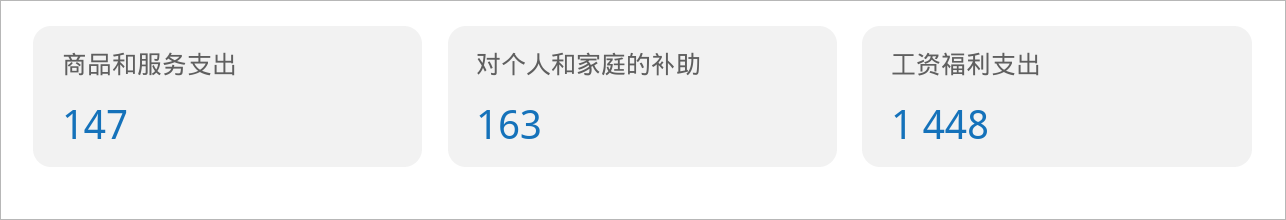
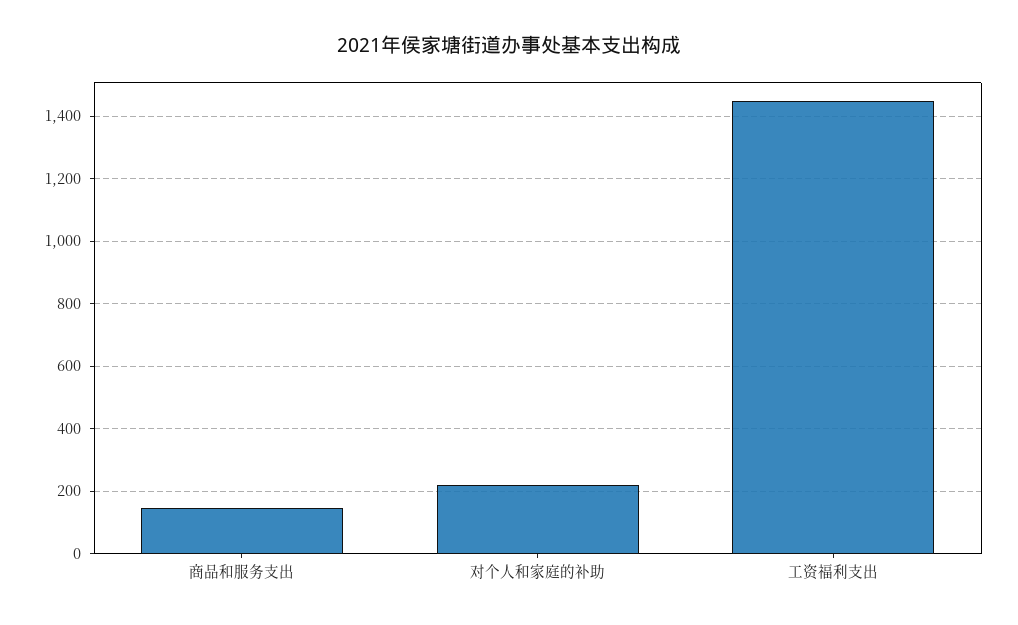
对个人和家庭的补助: 163 -> 220

